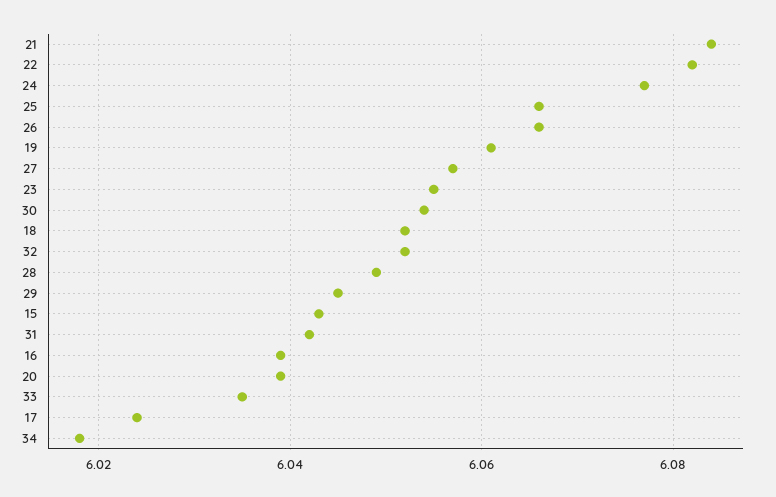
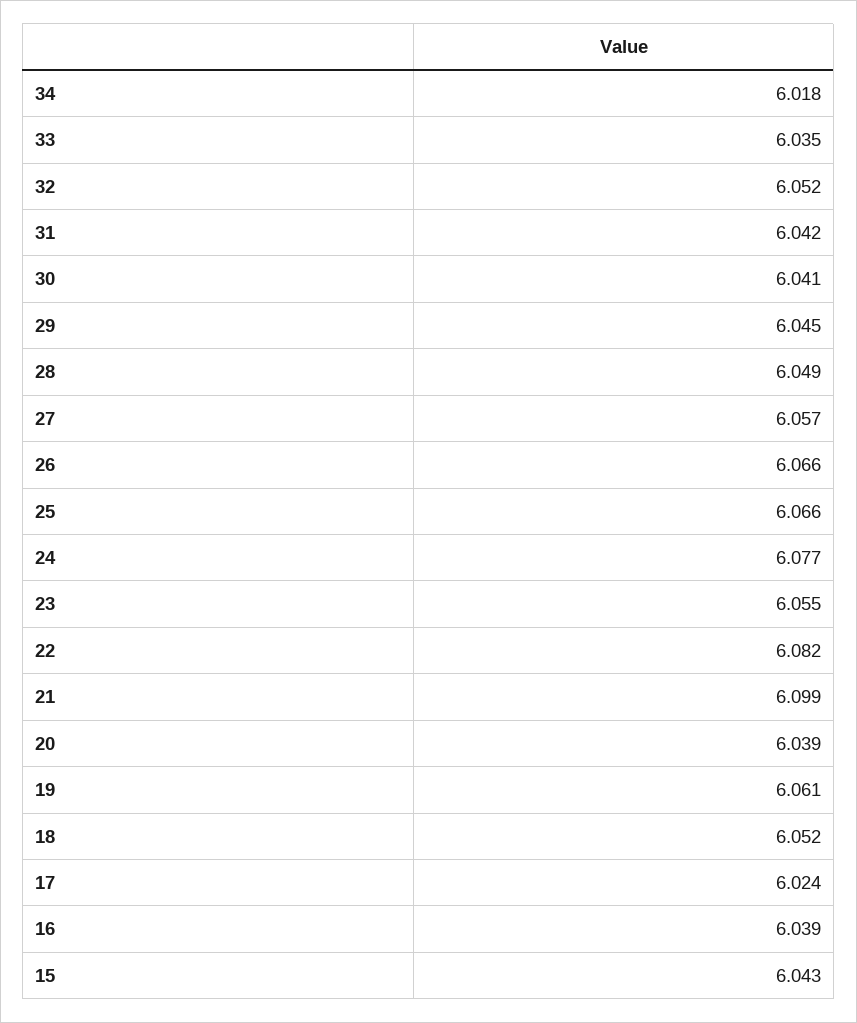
21: 6.085 -> 6.099
30: 6.055 -> 6.041

